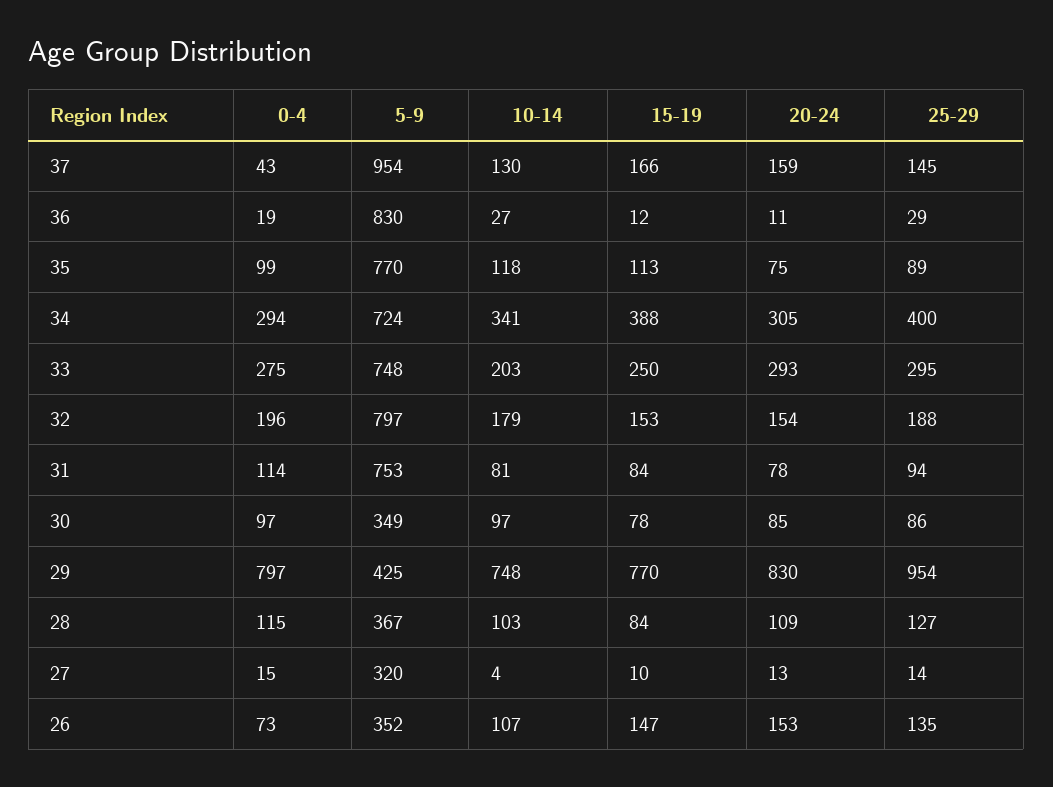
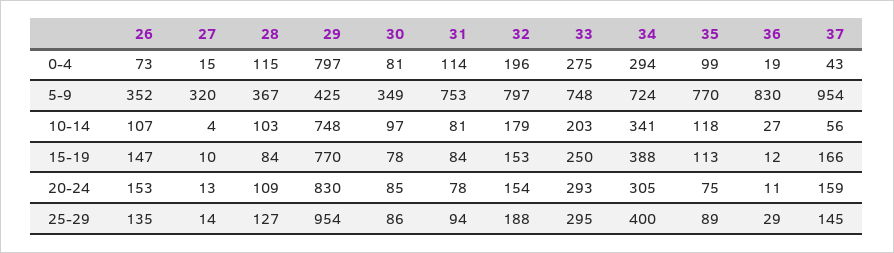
10-14, 37: 130 -> 56
0-4, 30: 97 -> 81

